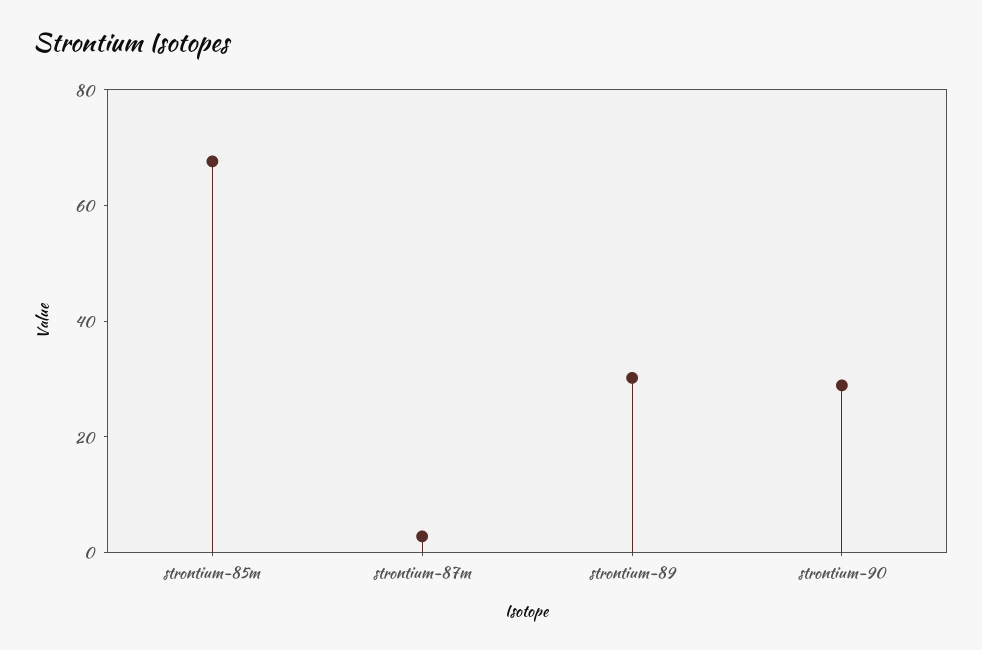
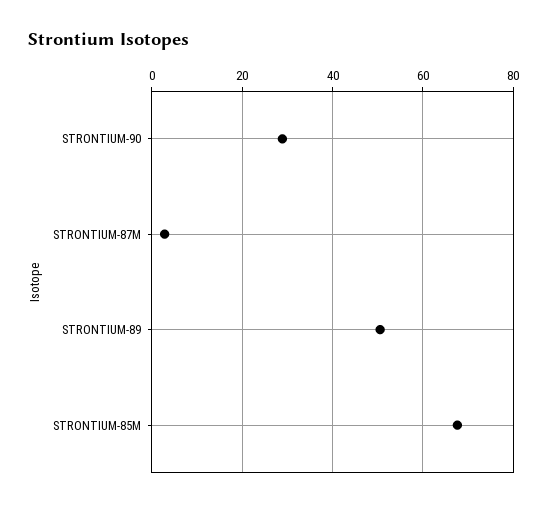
strontium-89: 30 -> 50

